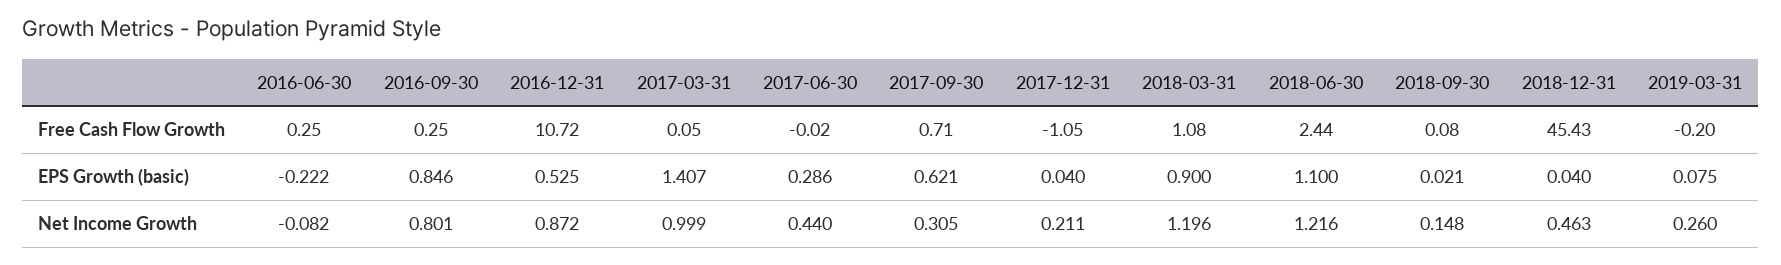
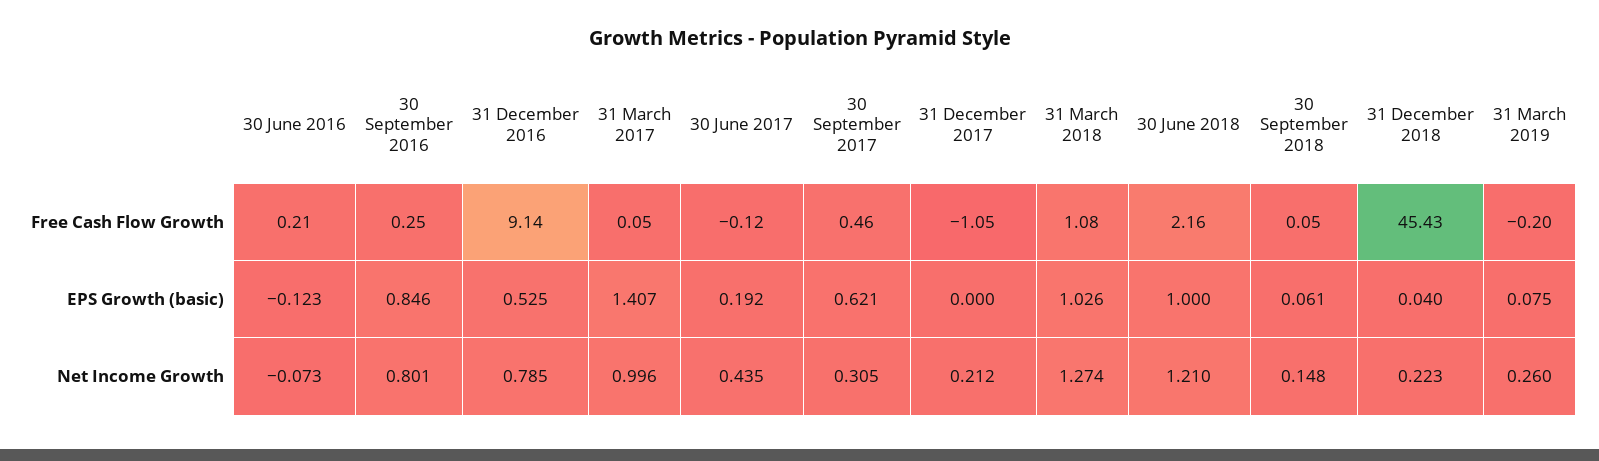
2016-06-30, Free Cash Flow Growth: 0.25 -> 0.21
2016-12-31, Free Cash Flow Growth: 10.72 -> 9.14
2017-06-30, Free Cash Flow Growth: -0.02 -> -0.12
2017-09-30, Free Cash Flow Growth: 0.71 -> 0.46
2018-06-30, Free Cash Flow Growth: 2.44 -> 2.16
2018-09-30, Free Cash Flow Growth: 0.08 -> 0.05
2016-06-30, EPS Growth (basic): -0.222 -> -0.123
2017-06-30, EPS Growth (basic): 0.286 -> 0.192
2017-12-31, EPS Growth (basic): 0.04 -> 0
2018-03-31, EPS Growth (basic): 0.9 -> 1.026
2018-06-30, EPS Growth (basic): 1.1 -> 1
2018-09-30, EPS Growth (basic): 0.021 -> 0.061
2016-06-30, Net Income Growth: -0.082 -> -0.073
2016-12-31, Net Income Growth: 0.872 -> 0.785
2017-03-31, Net Income Growth: 0.999 -> 0.996
2017-06-30, Net Income Growth: 0.44 -> 0.435
2017-12-31, Net Income Growth: 0.211 -> 0.212
2018-03-31, Net Income Growth: 1.196 -> 1.274
2018-06-30, Net Income Growth: 1.216 -> 1.21
2018-12-31, Net Income Growth: 0.463 -> 0.223

